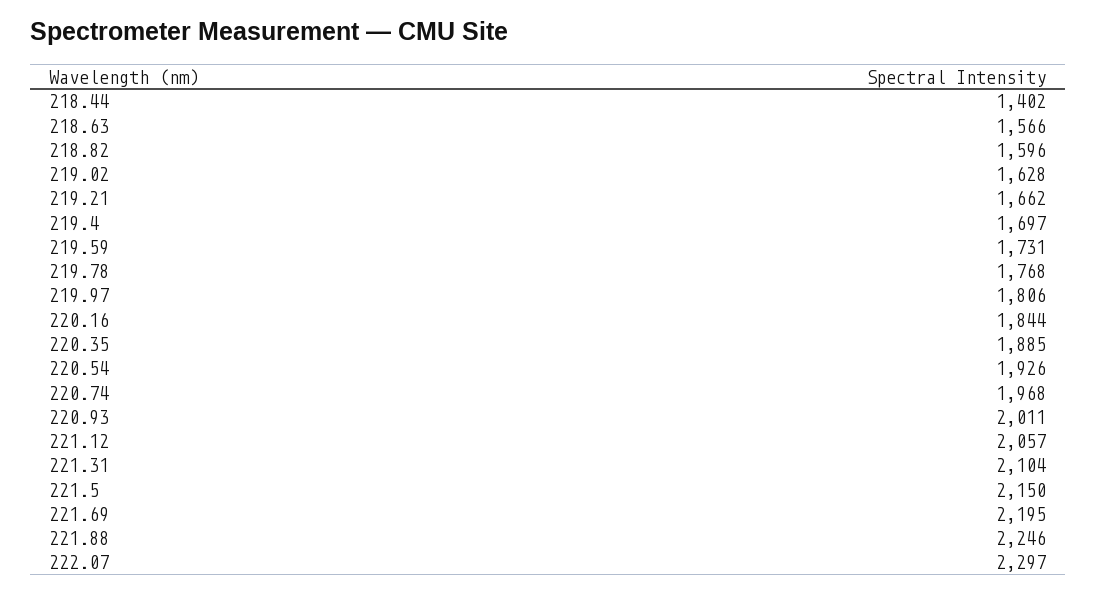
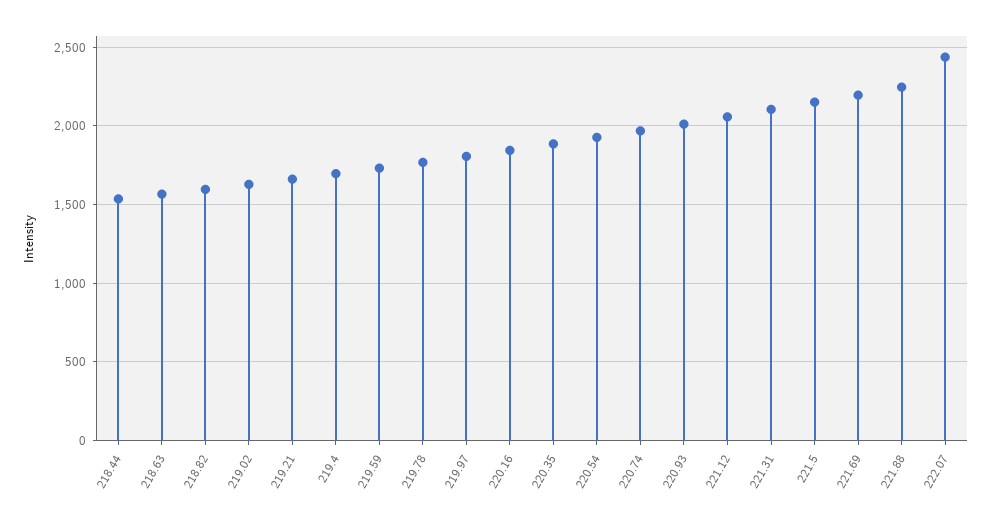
218.44: 1402 -> 1550
222.07: 2297 -> 2450

